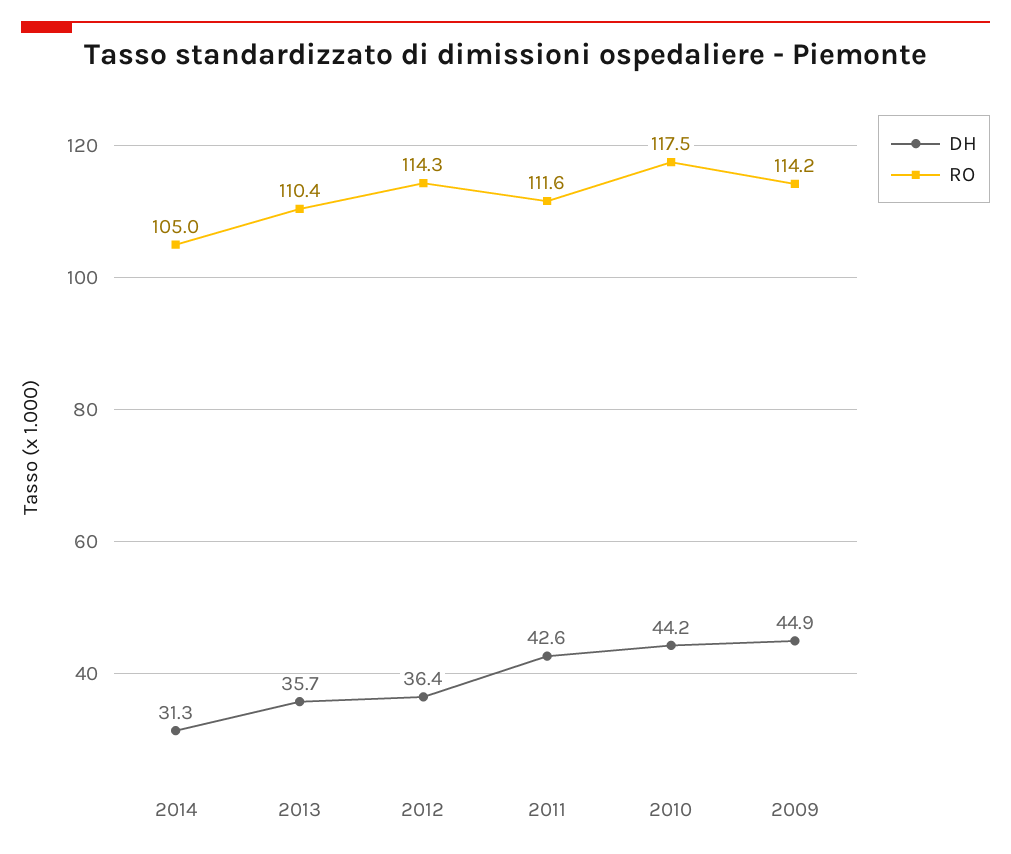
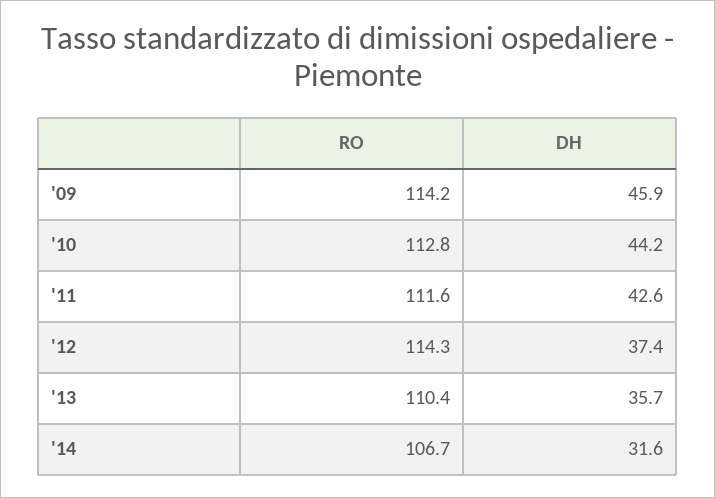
DH, 2014: 31.3 -> 31.6
RO, 2014: 105 -> 106.7
DH, 2012: 36.4 -> 37.4
RO, 2010: 117.5 -> 112.8
DH, 2009: 44.9 -> 45.9

